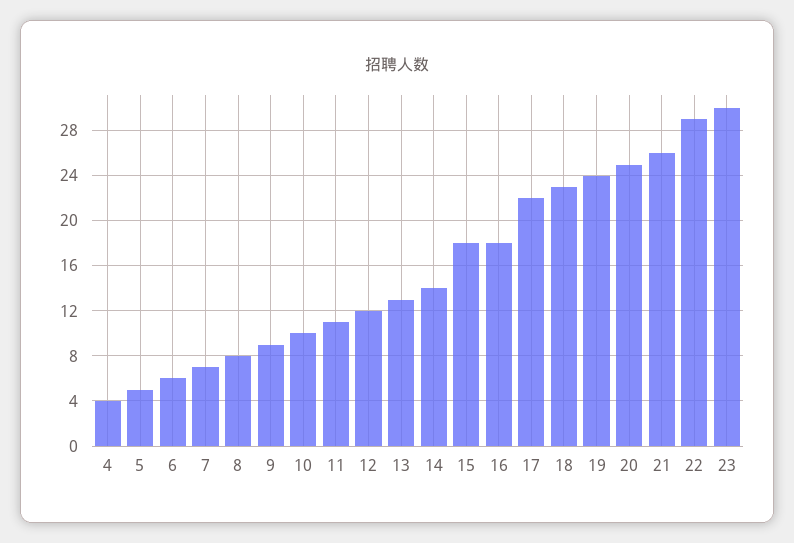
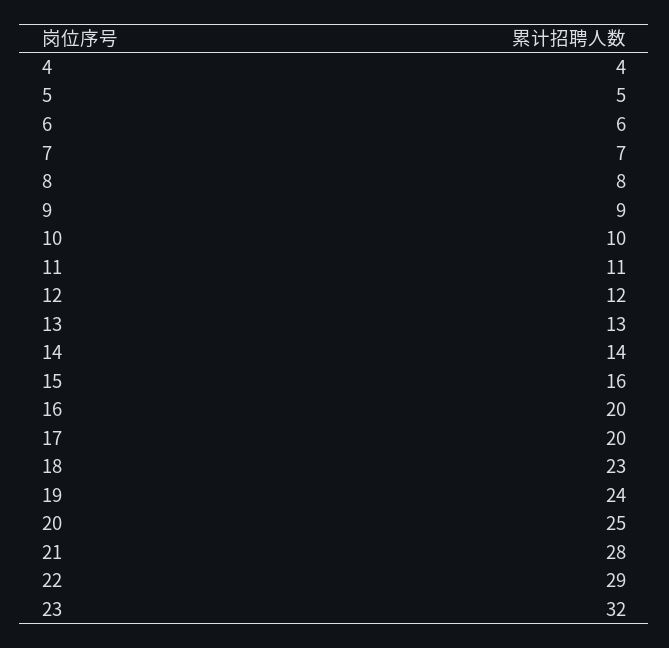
15: 18 -> 16
16: 18 -> 20
17: 22 -> 20
21: 26 -> 28
23: 30 -> 32

